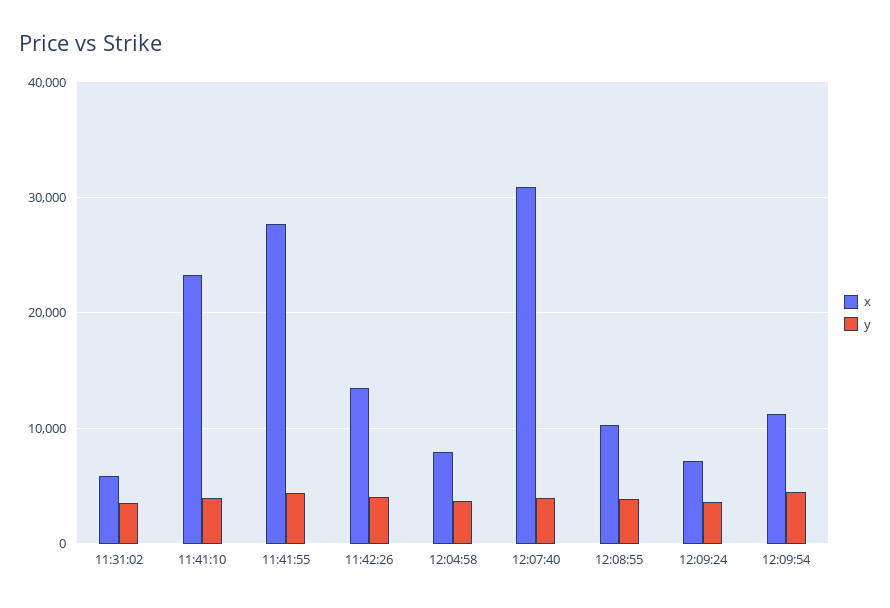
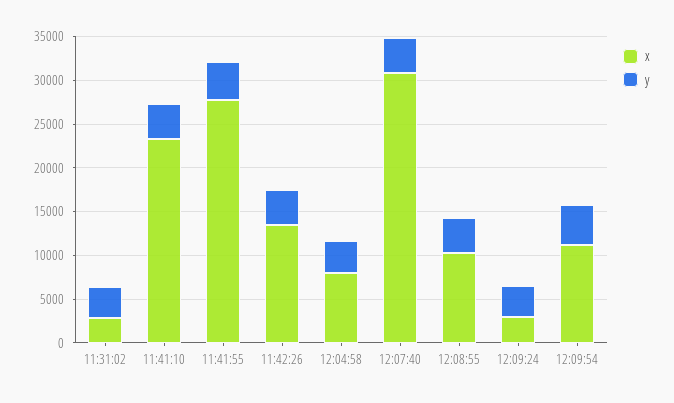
x, 11:31:02: 6000 -> 3000
x, 12:09:24: 7000 -> 3000

